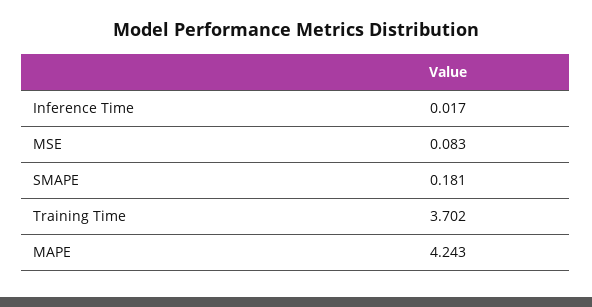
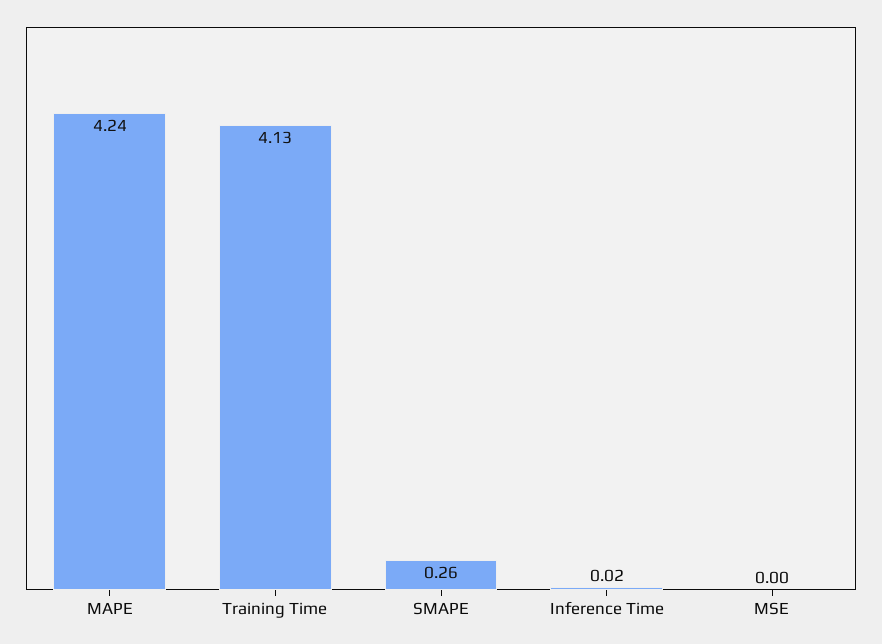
MSE: 0.083 -> 0
SMAPE: 0.181 -> 0.26
Training Time: 3.702 -> 4.13

